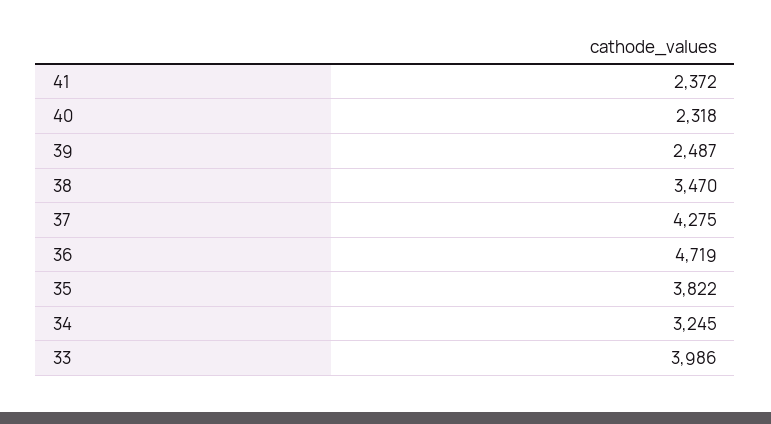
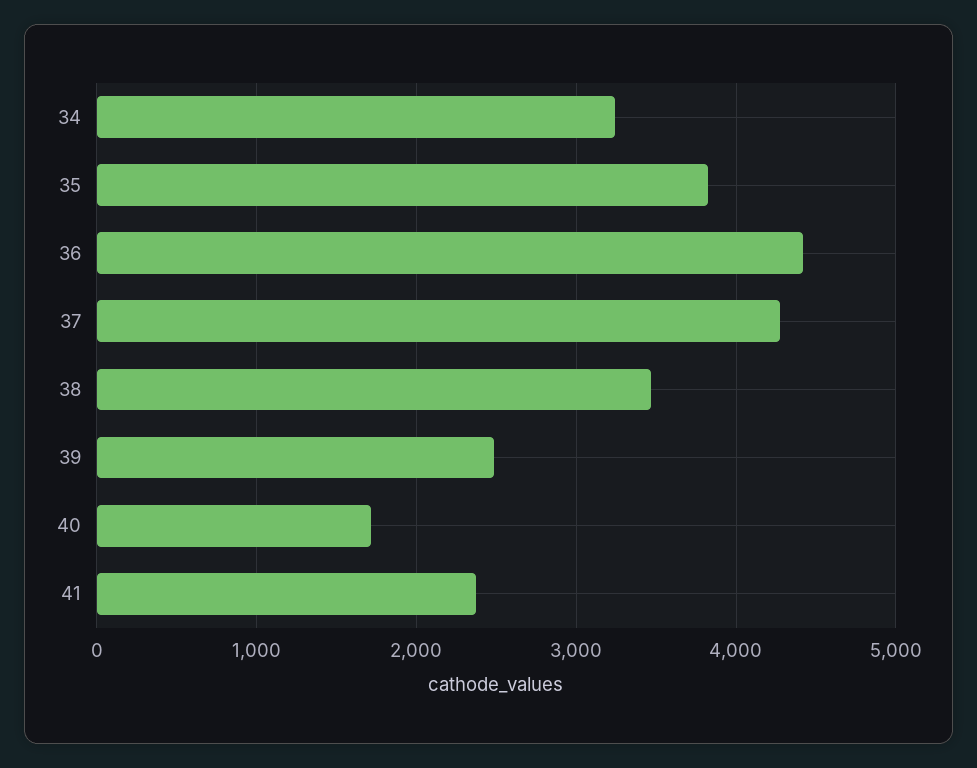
40: 2318 -> 1700
36: 4719 -> 4400
33: 3986 -> none

